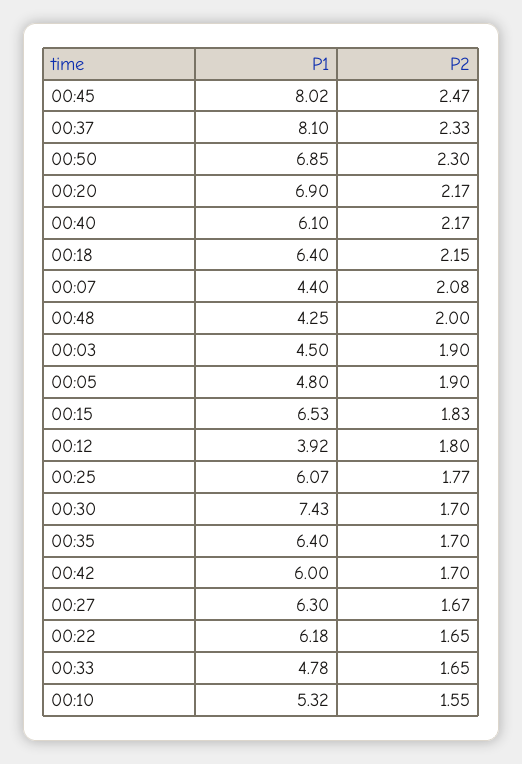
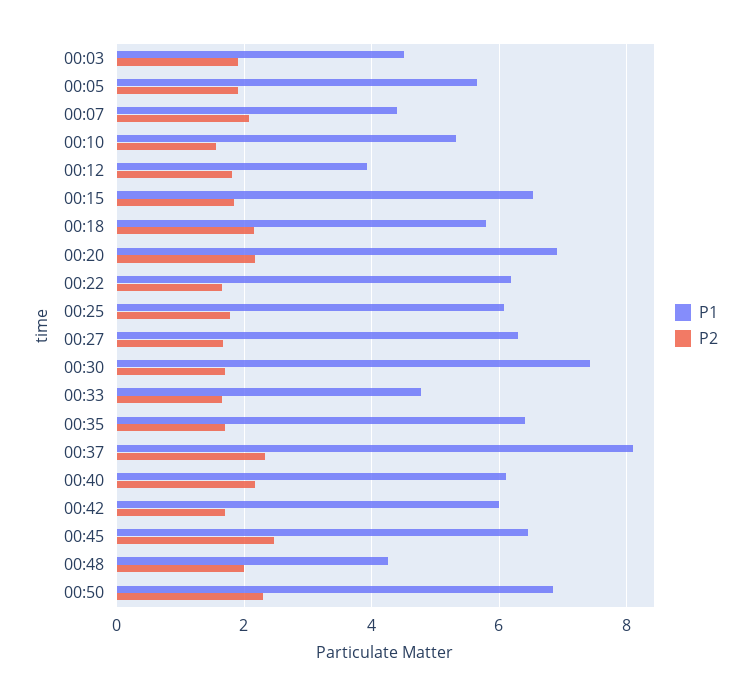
P1, 00:45: 8.02 -> 6.4
P1, 00:18: 6.4 -> 5.8
P1, 00:05: 4.8 -> 5.6

